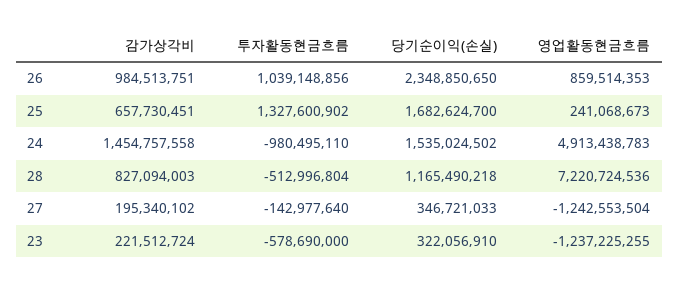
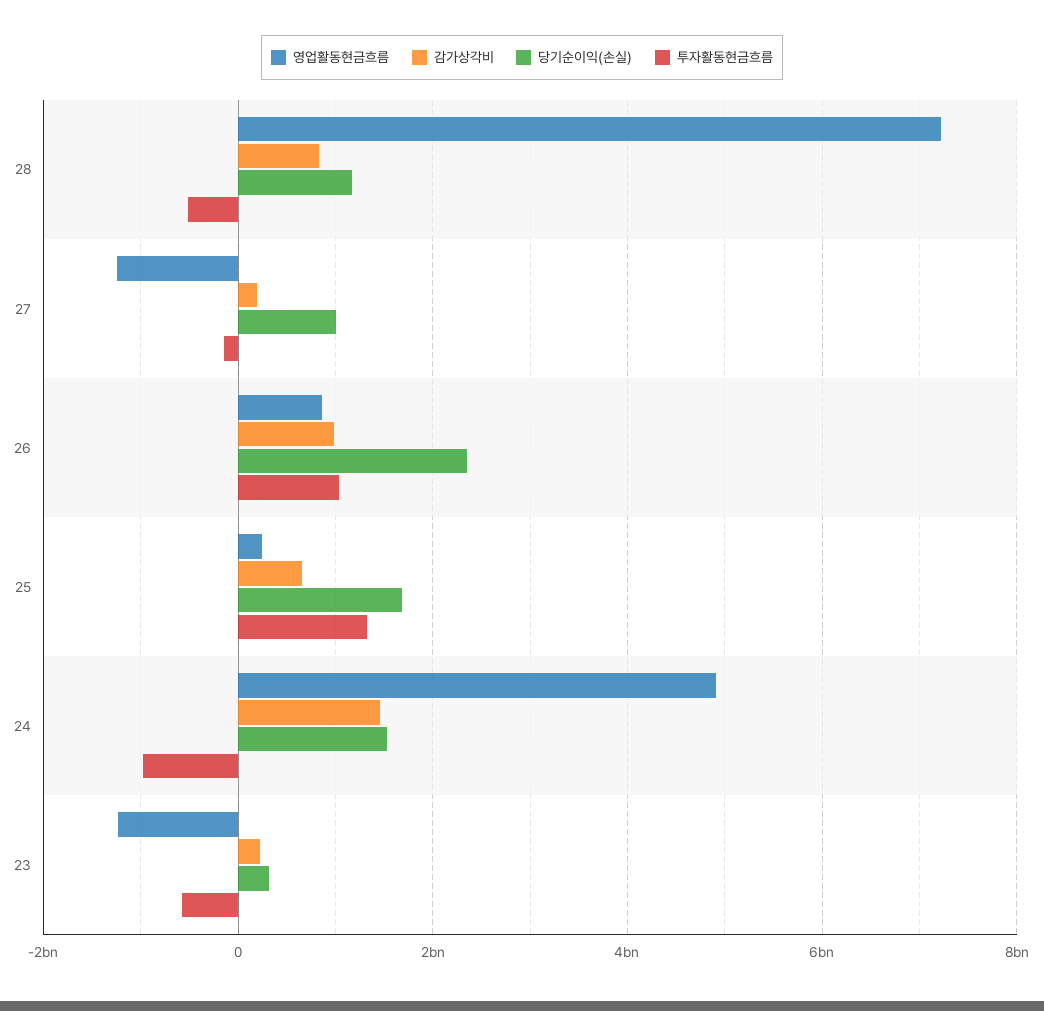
당기순이익(손실), 27: 346721033 -> 1000000000

